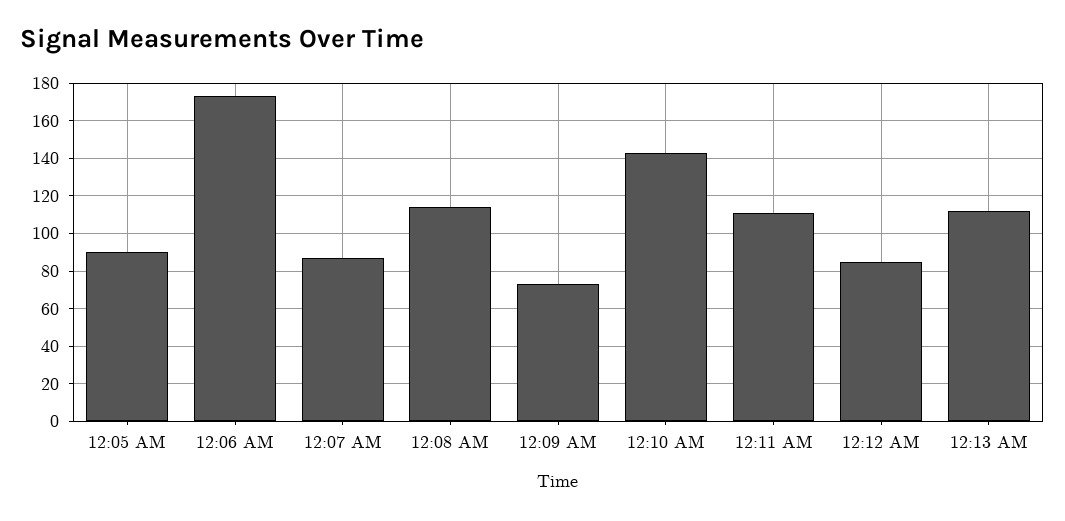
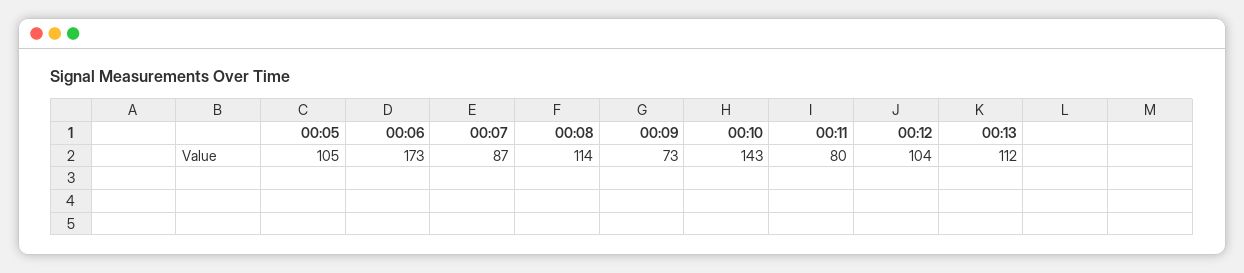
12:05 AM: 90 -> 105
12:11 AM: 110 -> 80
12:12 AM: 85 -> 104

